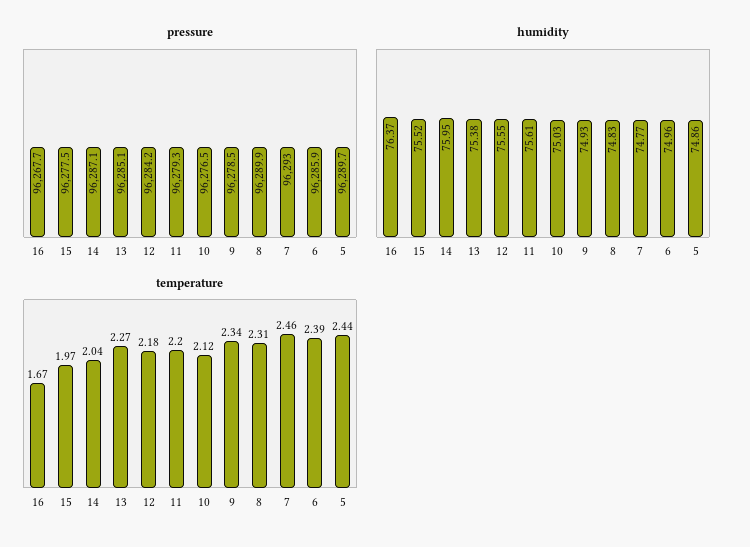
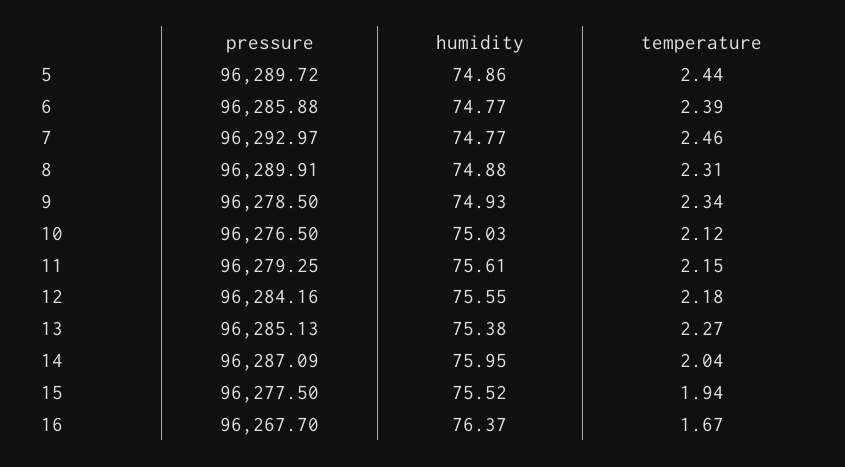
humidity, 8: 74.83 -> 74.88
humidity, 6: 74.96 -> 74.77
temperature, 15: 1.97 -> 1.94
temperature, 11: 2.2 -> 2.15

